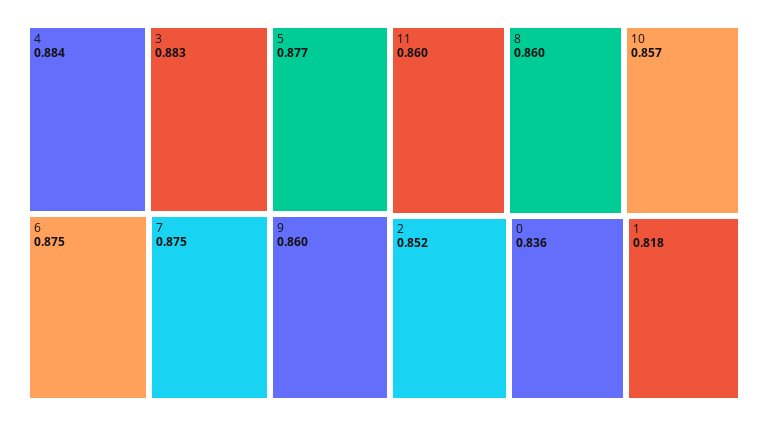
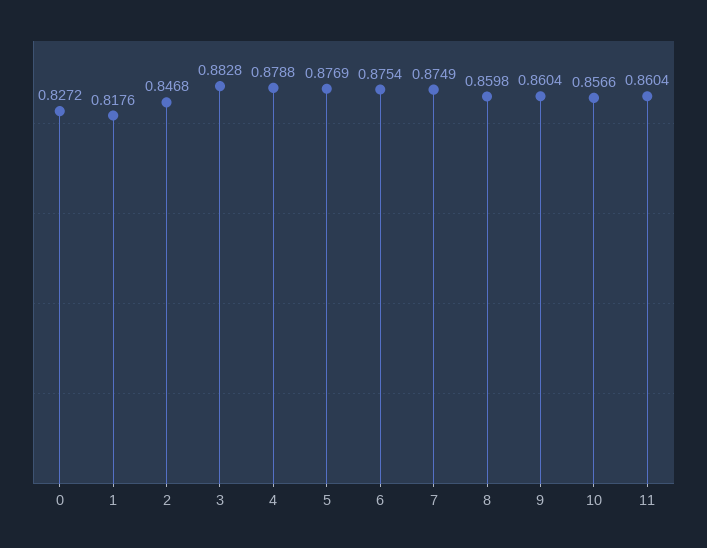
4: 0.884 -> 0.8788
2: 0.852 -> 0.8468
0: 0.836 -> 0.8272

